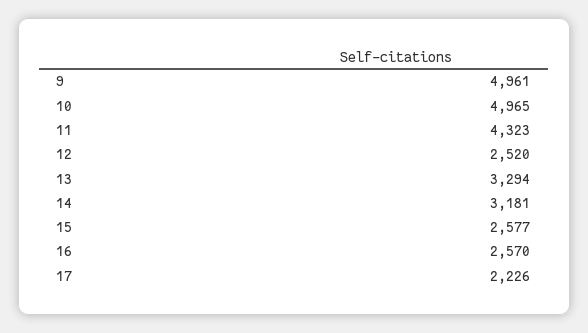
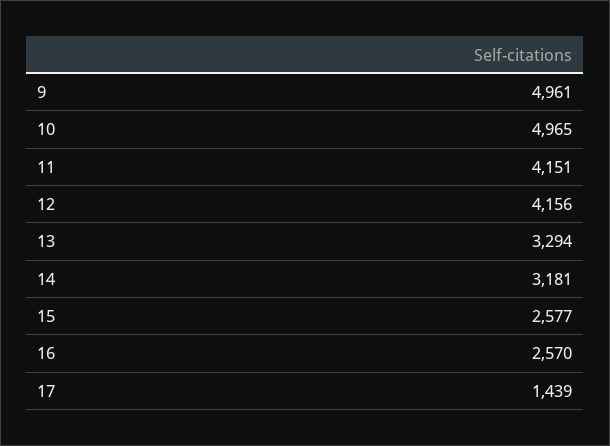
11: 4323 -> 4151
12: 2520 -> 4156
17: 2226 -> 1439

